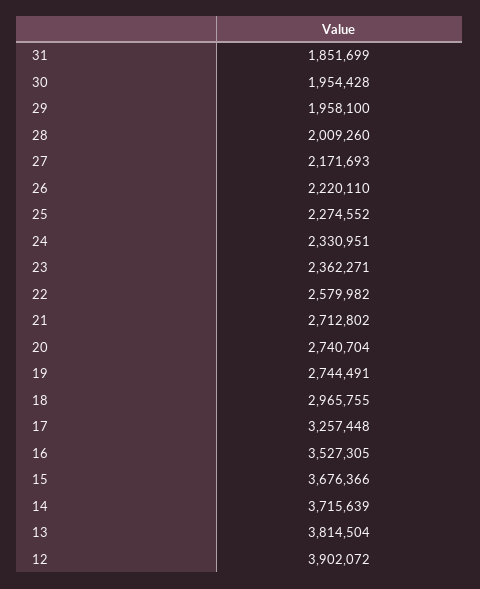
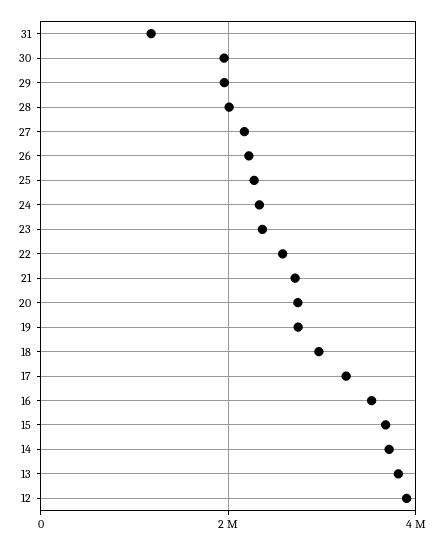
31: 1851699 -> 1200000

